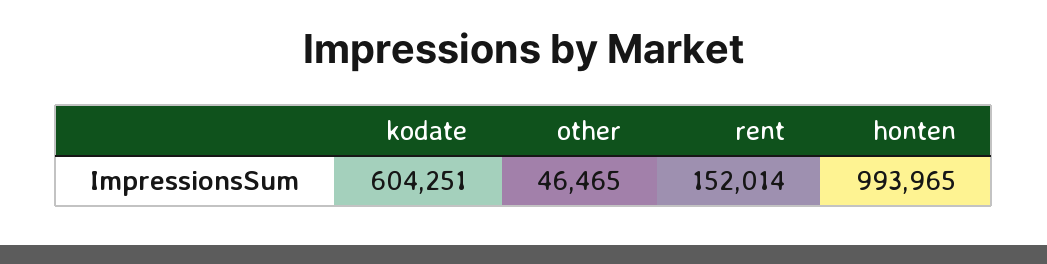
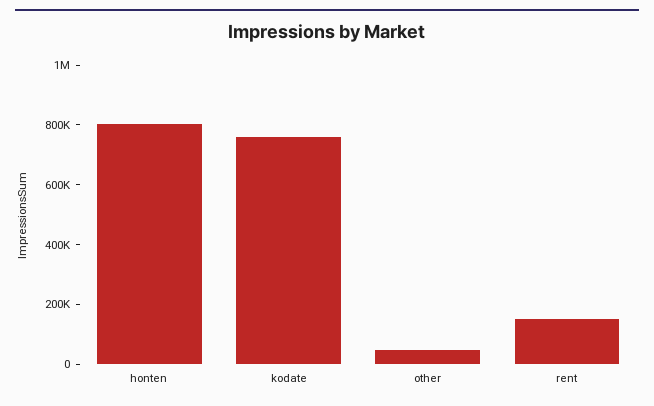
kodate: 604251 -> 750000
honten: 993965 -> 800000

